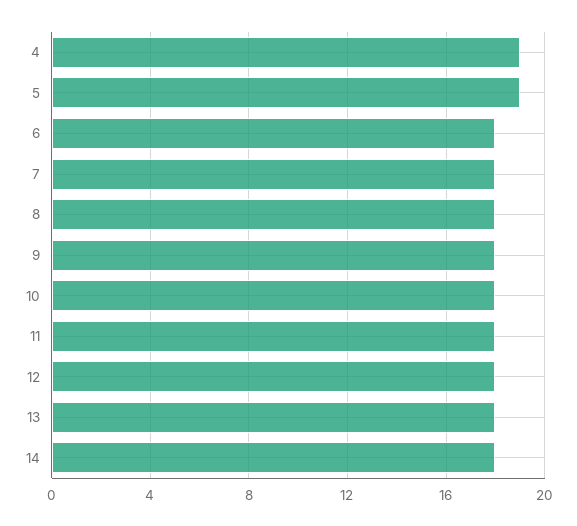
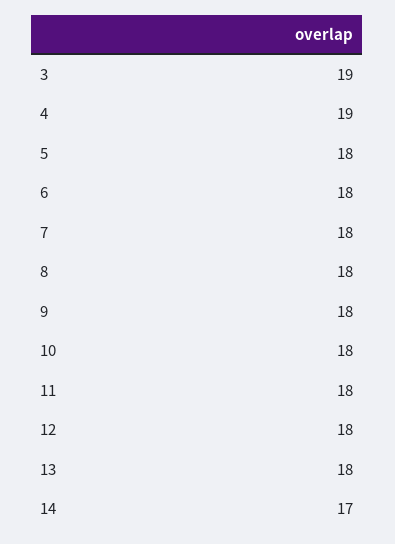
5: 19 -> 18
14: 18 -> 17
3: none -> 19

